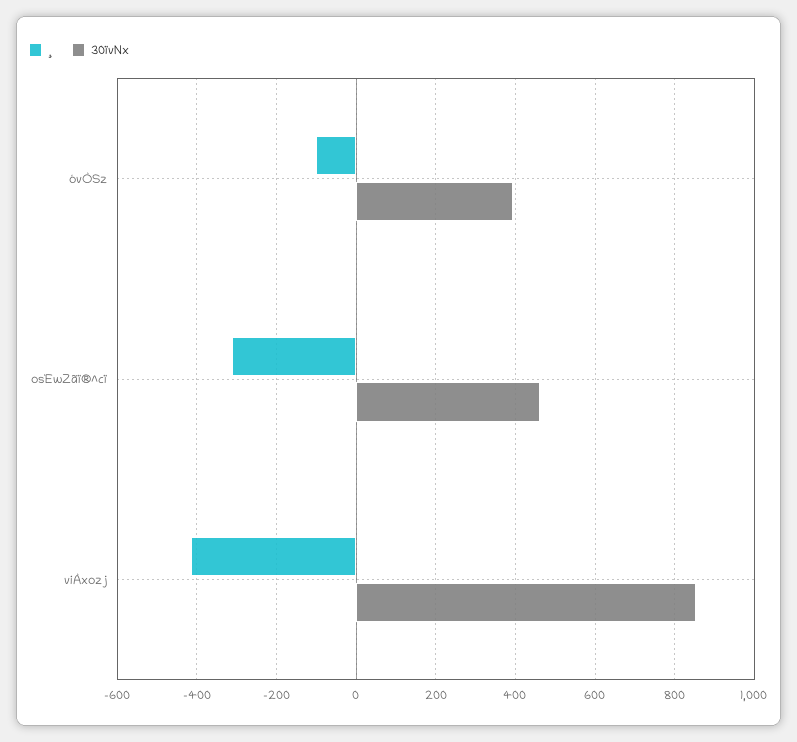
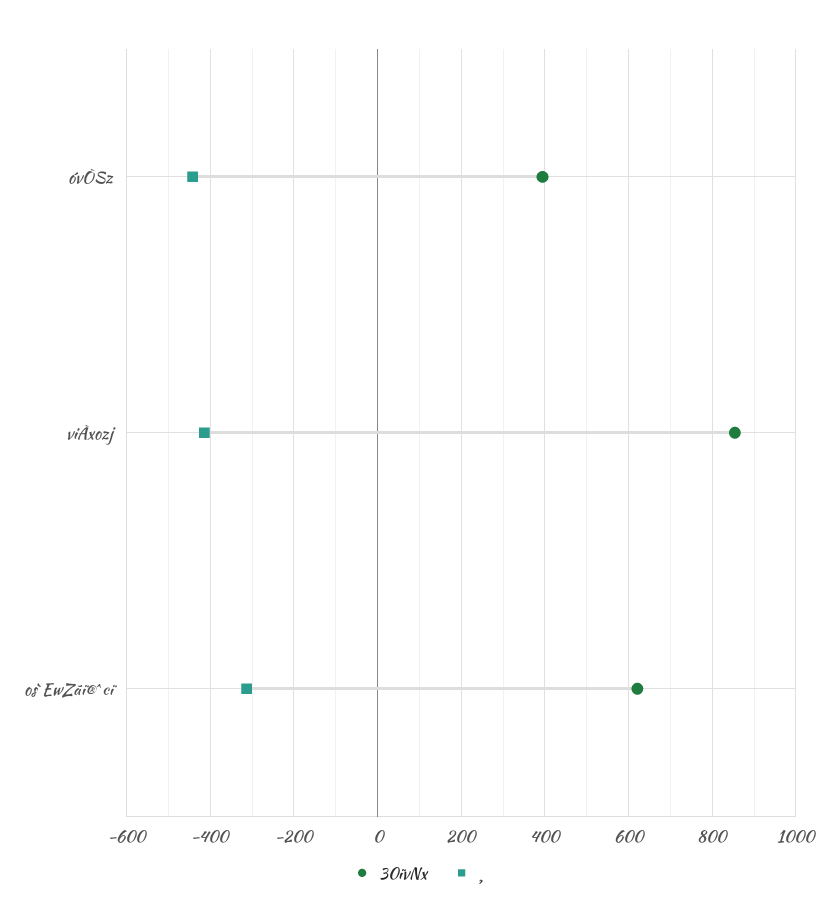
¸, óvÒSz: -100 -> -440
30ïvNx, os`EwZãï®^cï: 460 -> 620

